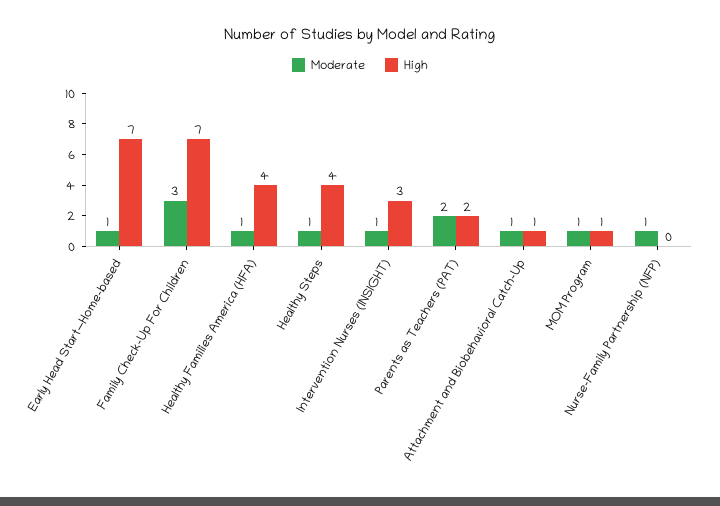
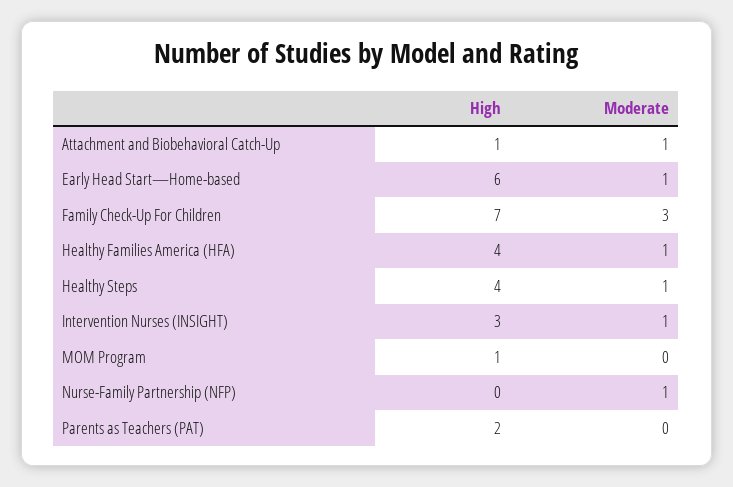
High, Early Head Start—Home-based: 7 -> 6
Moderate, Parents as Teachers (PAT): 2 -> 0
Moderate, MOM Program: 1 -> 0

